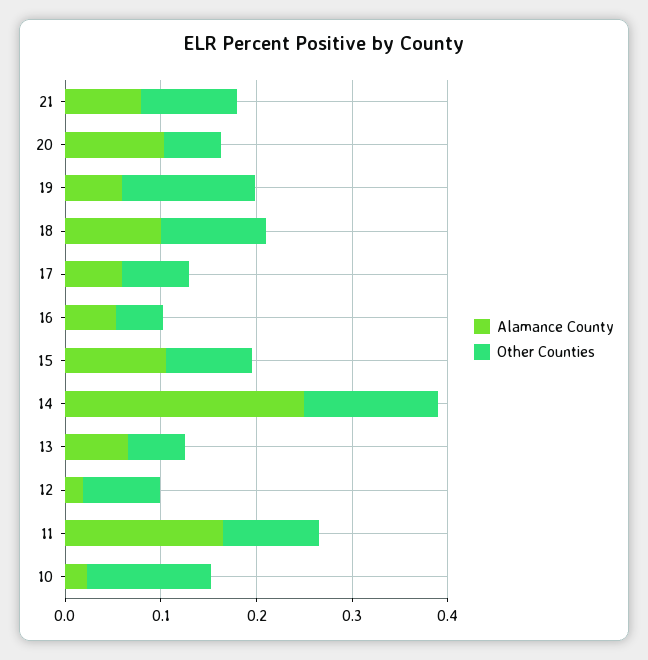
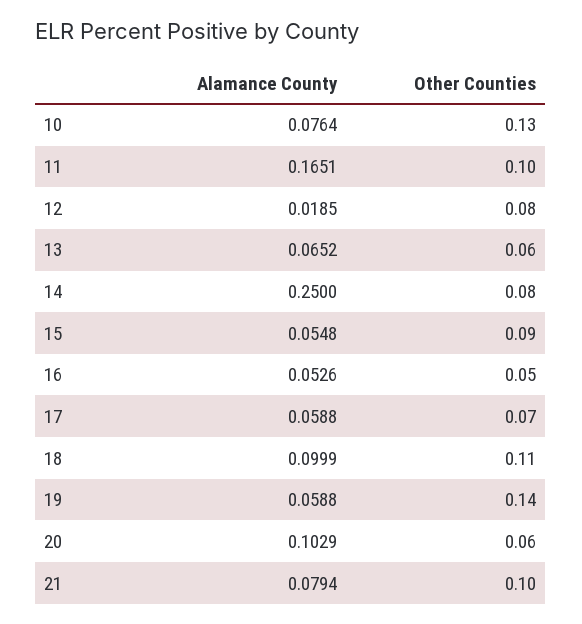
Alamance County, 15: 0.1 -> 0.0548
Other Counties, 14: 0.14 -> 0.08
Alamance County, 10: 0.02 -> 0.0764

